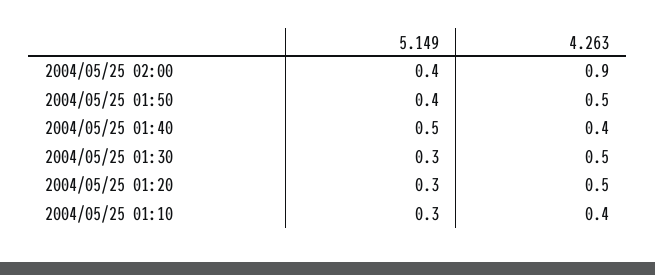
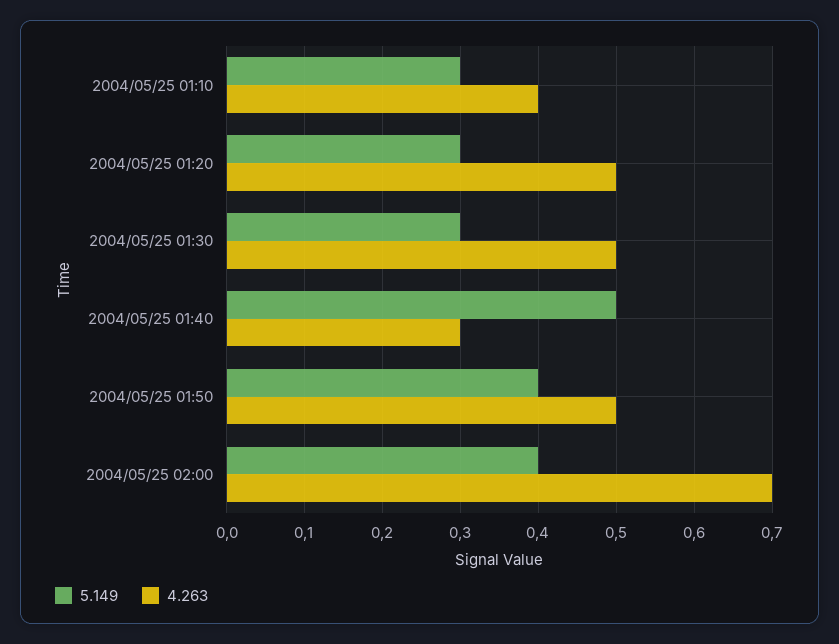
4.263, 2004/05/25 02:00: 0.9 -> 0.7
4.263, 2004/05/25 01:40: 0.4 -> 0.3

